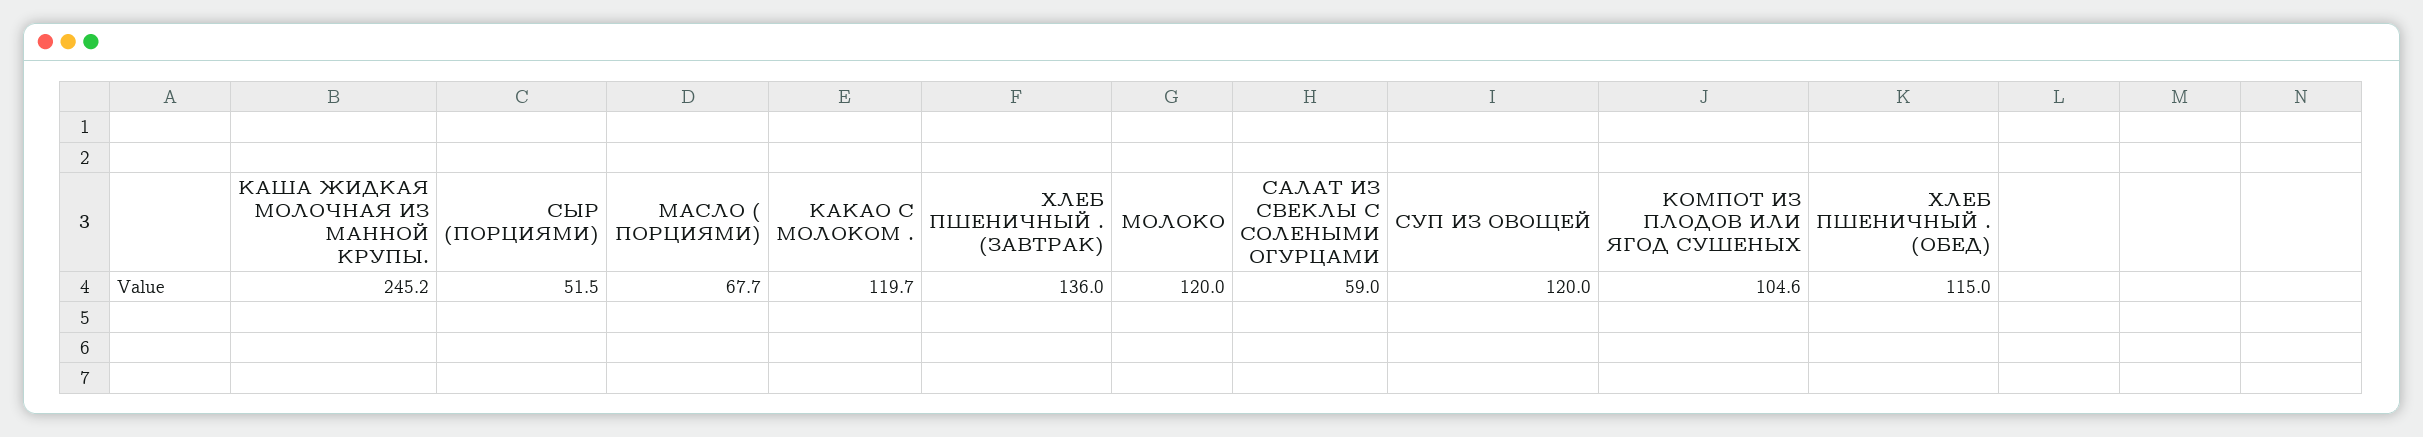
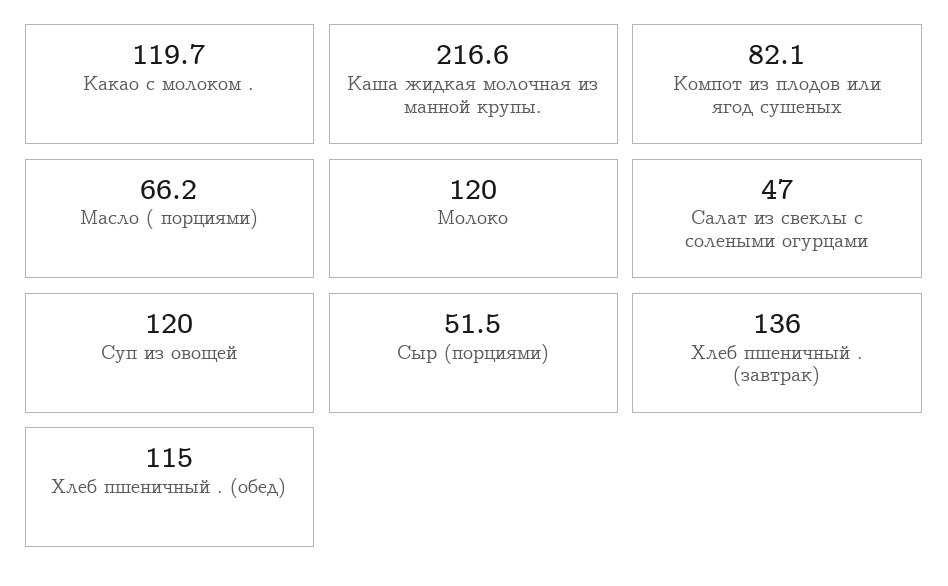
КАША ЖИДКАЯ МОЛОЧНАЯ ИЗ МАННОЙ КРУПЫ.: 245.2 -> 216.6
МАСЛО ( ПОРЦИЯМИ): 67.7 -> 66.2
САЛАТ ИЗ СВЕКЛЫ С СОЛЕНЫМИ ОГУРЦАМИ: 59 -> 47
КОМПОТ ИЗ ПЛОДОВ ИЛИ ЯГОД СУШЕНЫХ: 104.6 -> 82.1

